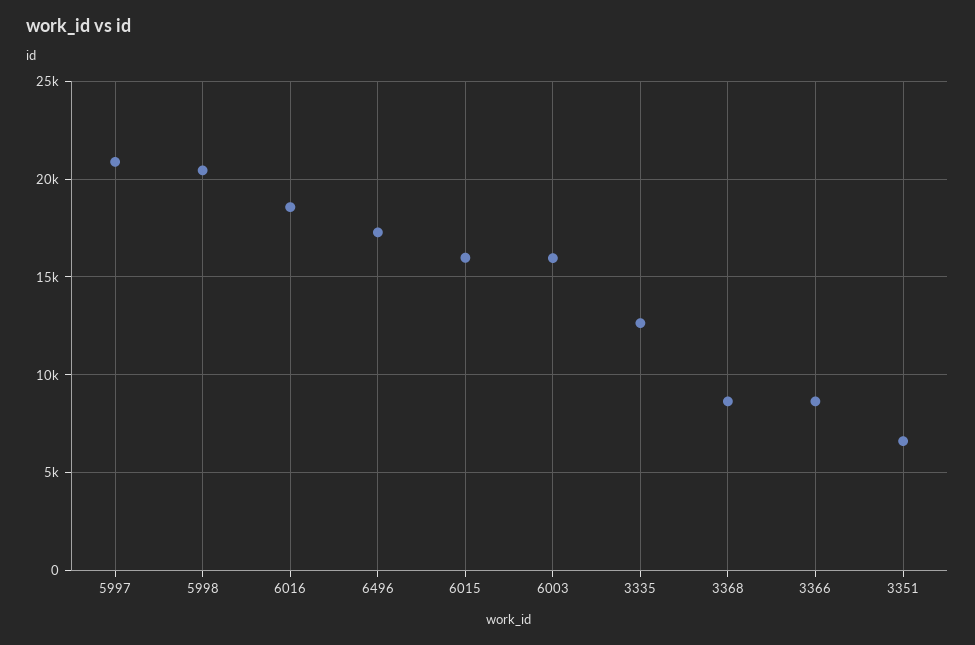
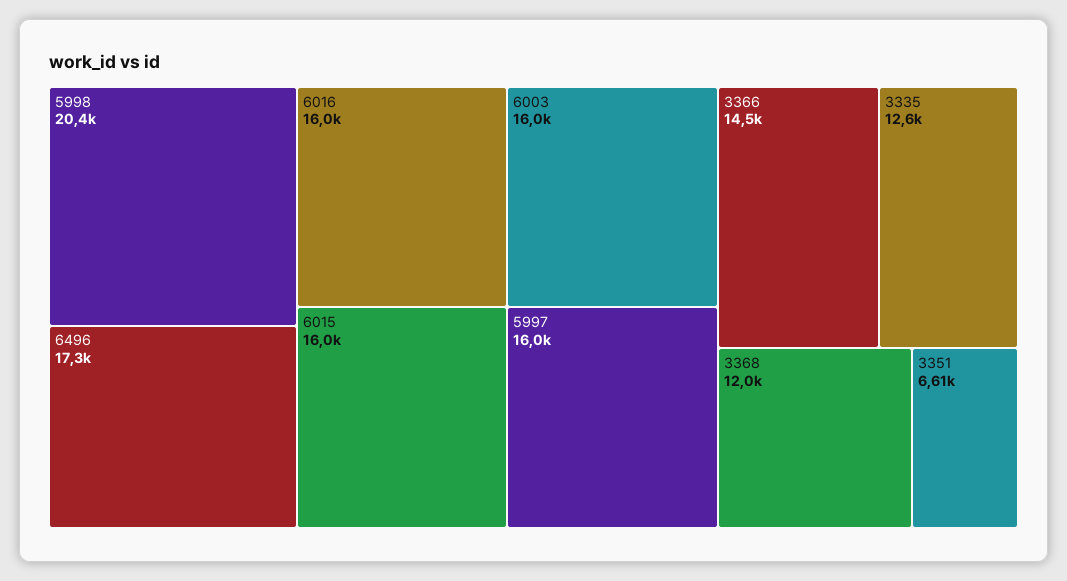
5997: 21000 -> 16000
6016: 18500 -> 16000
3368: 8500 -> 12000
3366: 8500 -> 14500

